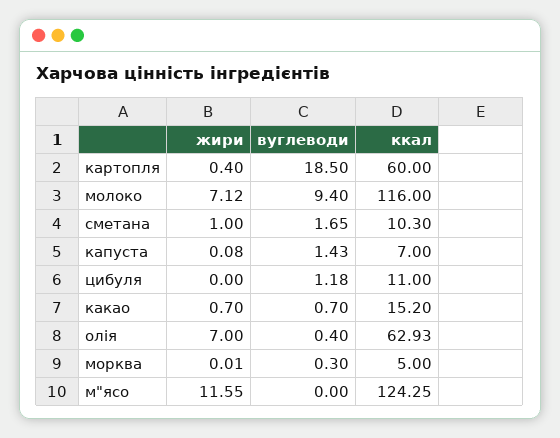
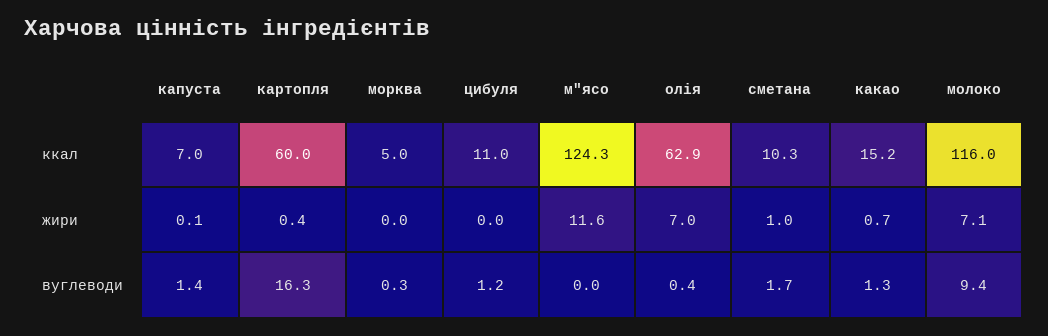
вуглеводи, картопля: 18.5 -> 16.3
вуглеводи, какао: 0.7 -> 1.3

